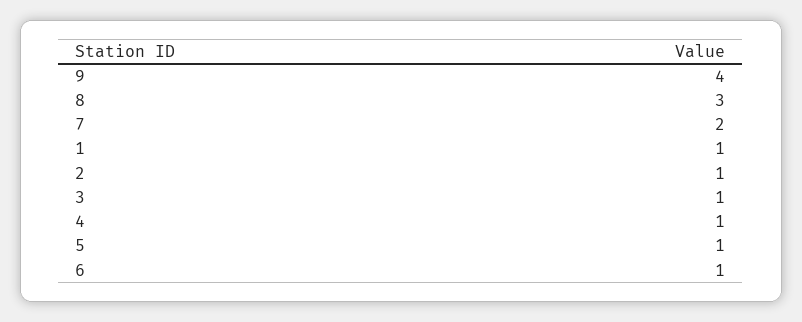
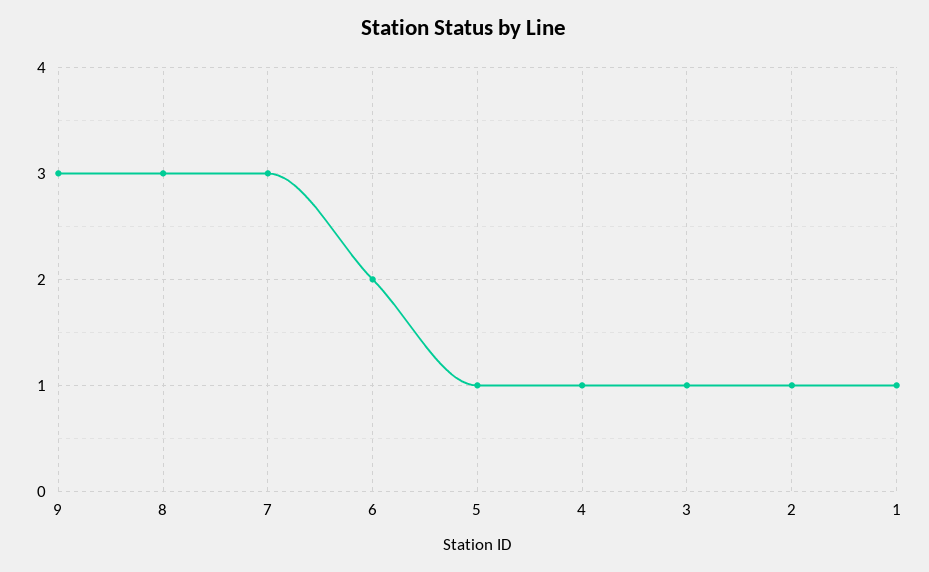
9: 4 -> 3
7: 2 -> 3
6: 1 -> 2

